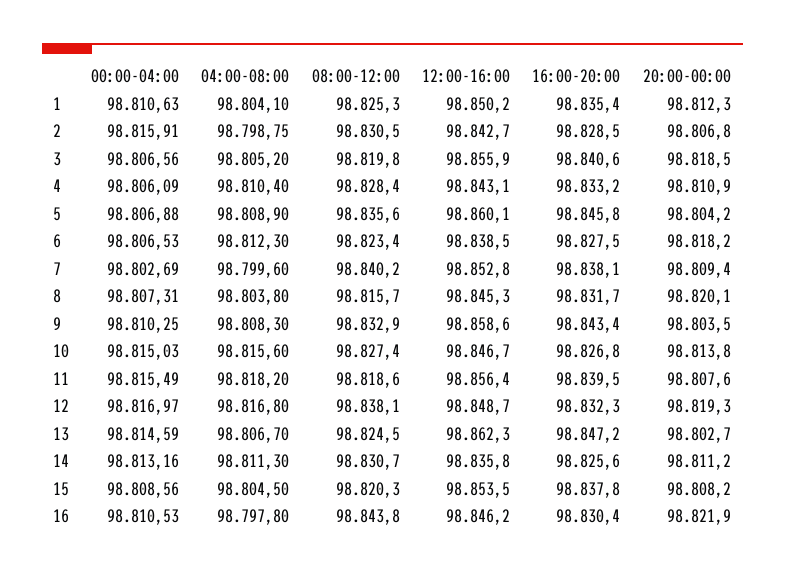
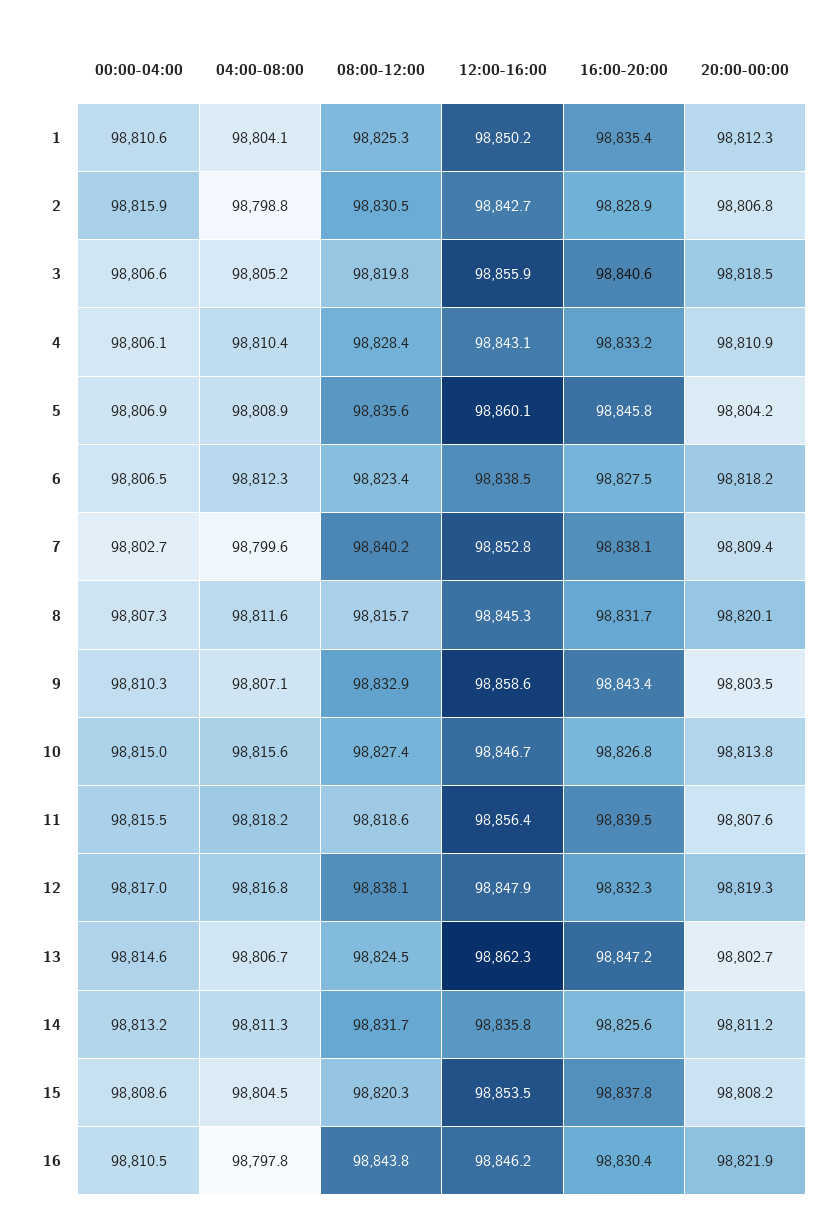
16:00-20:00, 2: 98828.5 -> 98828.9
04:00-08:00, 8: 98803.8 -> 98811.6
04:00-08:00, 9: 98808.3 -> 98807.1
12:00-16:00, 12: 98848.7 -> 98847.9
08:00-12:00, 14: 98830.7 -> 98831.7

